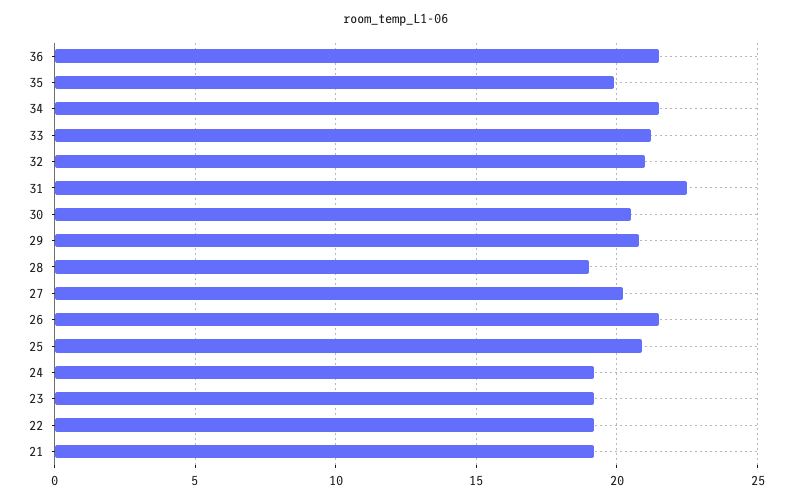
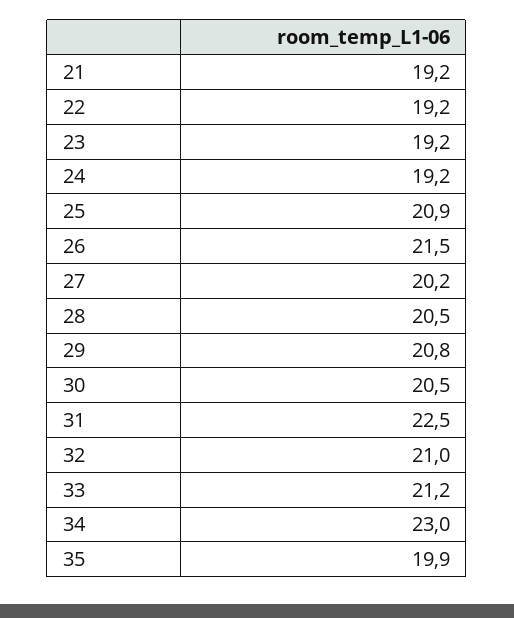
36: 21.5 -> none
34: 21.5 -> 23
28: 19 -> 20.5

